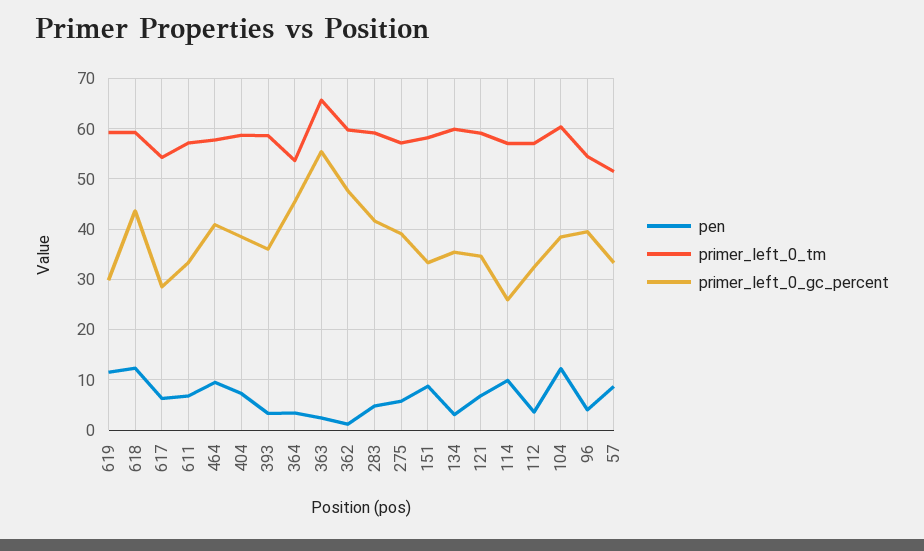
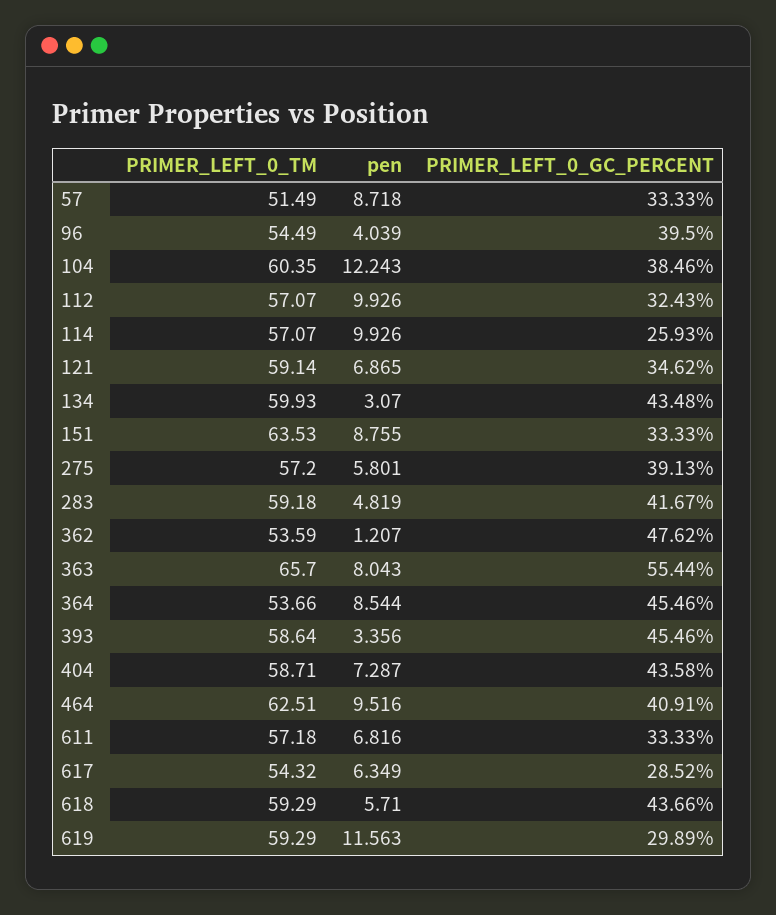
pen, 618: 12 -> 5.71
primer_left_0_tm, 464: 58 -> 62.51
primer_left_0_gc_percent, 404: 38 -> 43.58
primer_left_0_gc_percent, 393: 36 -> 45.46
pen, 364: 4 -> 8.544
pen, 363: 2 -> 8.043
primer_left_0_tm, 362: 60 -> 53.59
primer_left_0_tm, 151: 58 -> 63.53
primer_left_0_gc_percent, 134: 36 -> 43.48
pen, 112: 4 -> 9.926

